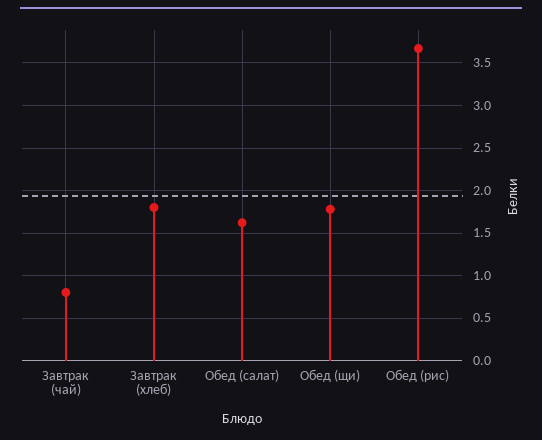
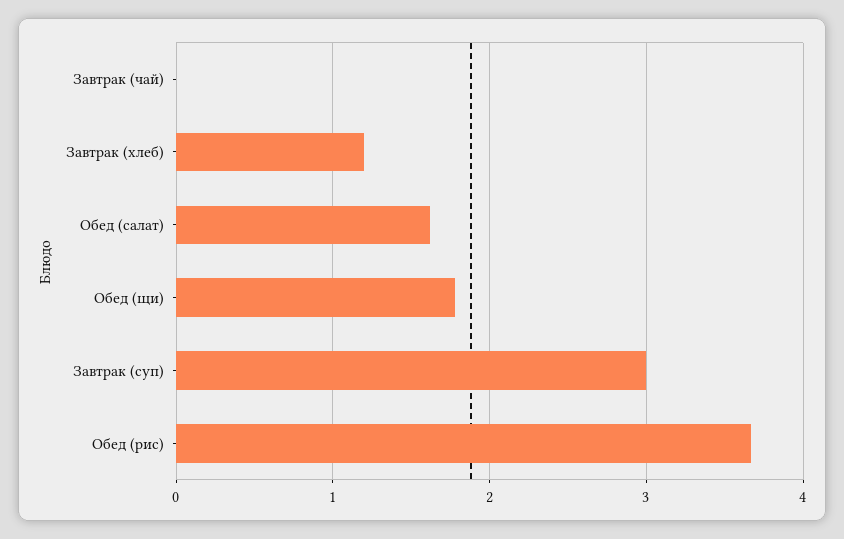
Завтрак (чай): 0.8 -> 0
Завтрак (хлеб): 1.8 -> 1.2
Завтрак (суп): none -> 3

